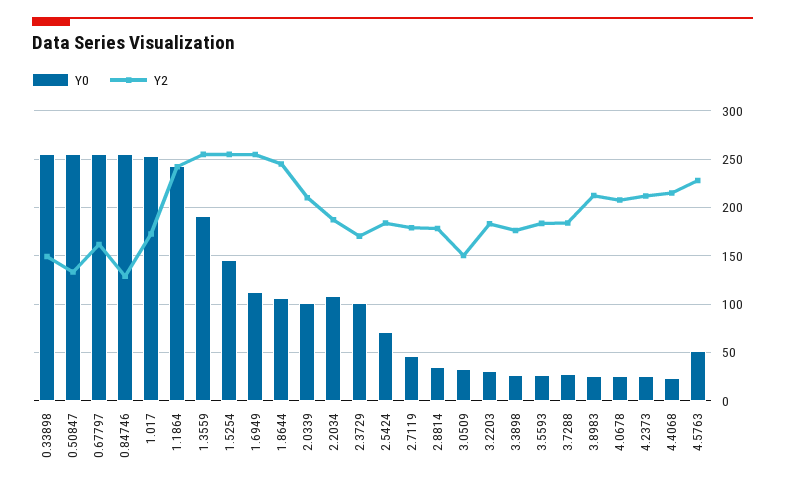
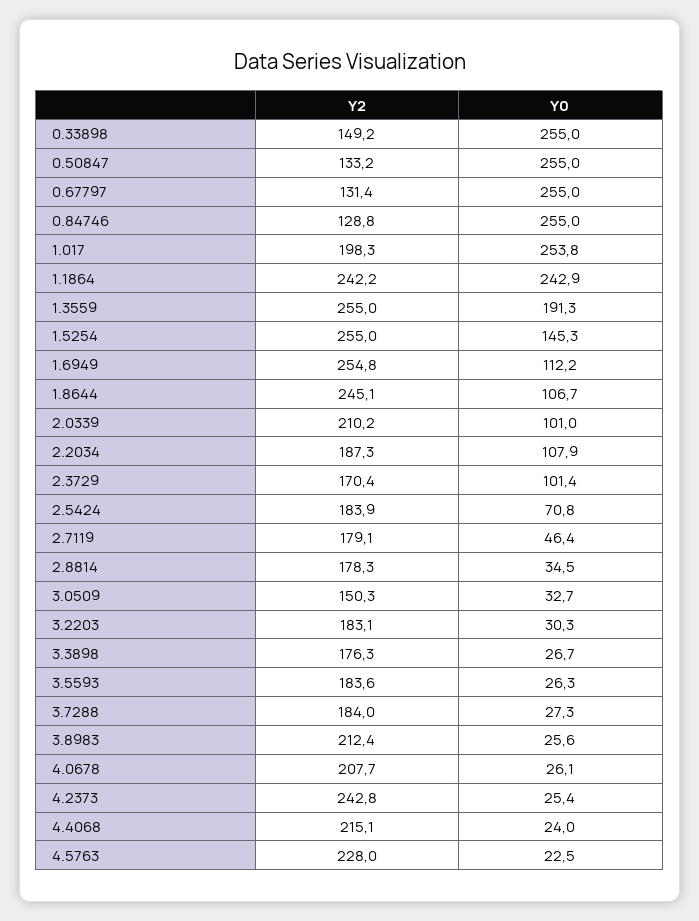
Y2, 0.67797: 160 -> 131.4
Y2, 1.017: 170 -> 198.3
Y2, 4.2373: 210 -> 242.8
Y0, 4.5763: 50 -> 22.5

